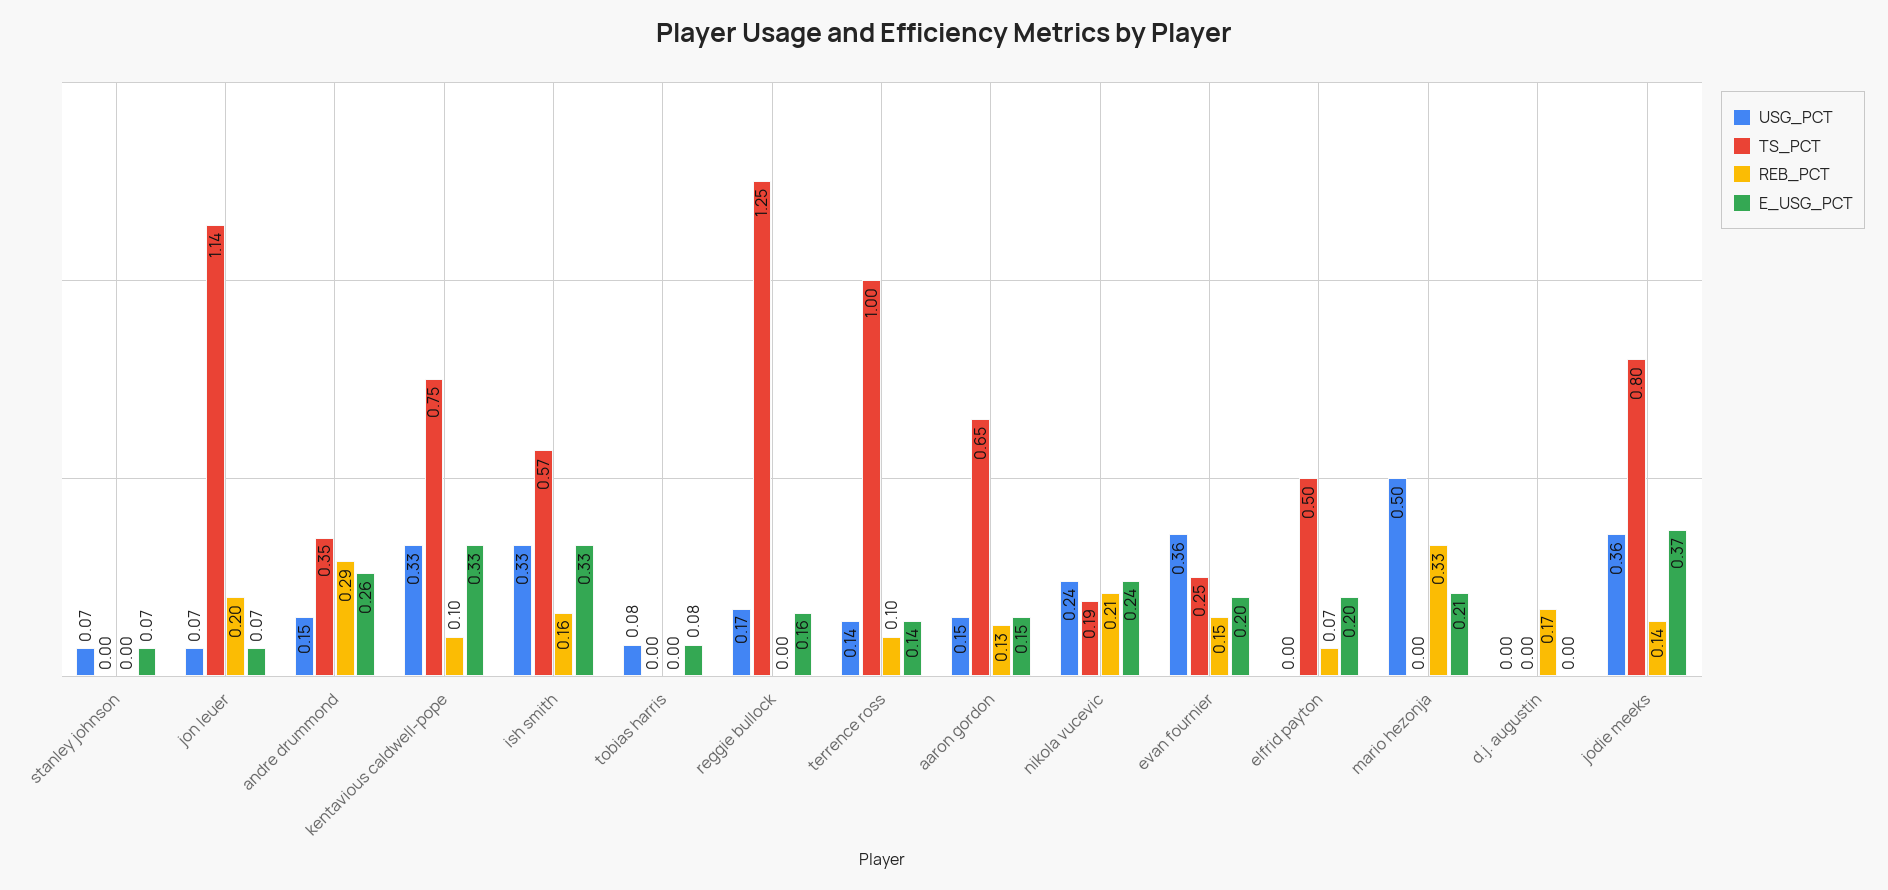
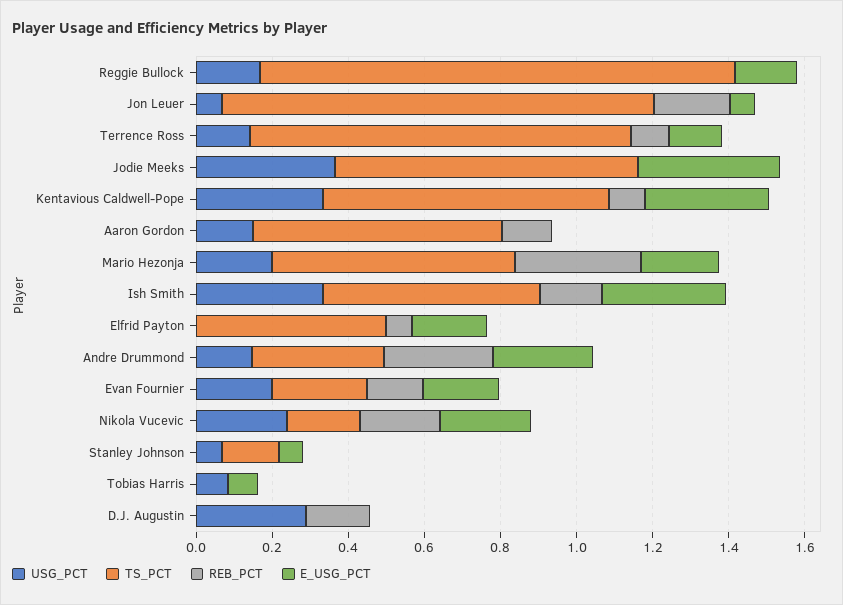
TS_PCT, stanley johnson: 0 -> 0.15
E_USG_PCT, aaron gordon: 0.15 -> 0
USG_PCT, evan fournier: 0.36 -> 0.2
USG_PCT, mario hezonja: 0.5 -> 0.2
TS_PCT, mario hezonja: 0 -> 0.65
USG_PCT, d.j. augustin: 0 -> 0.3
REB_PCT, jodie meeks: 0.14 -> 0

